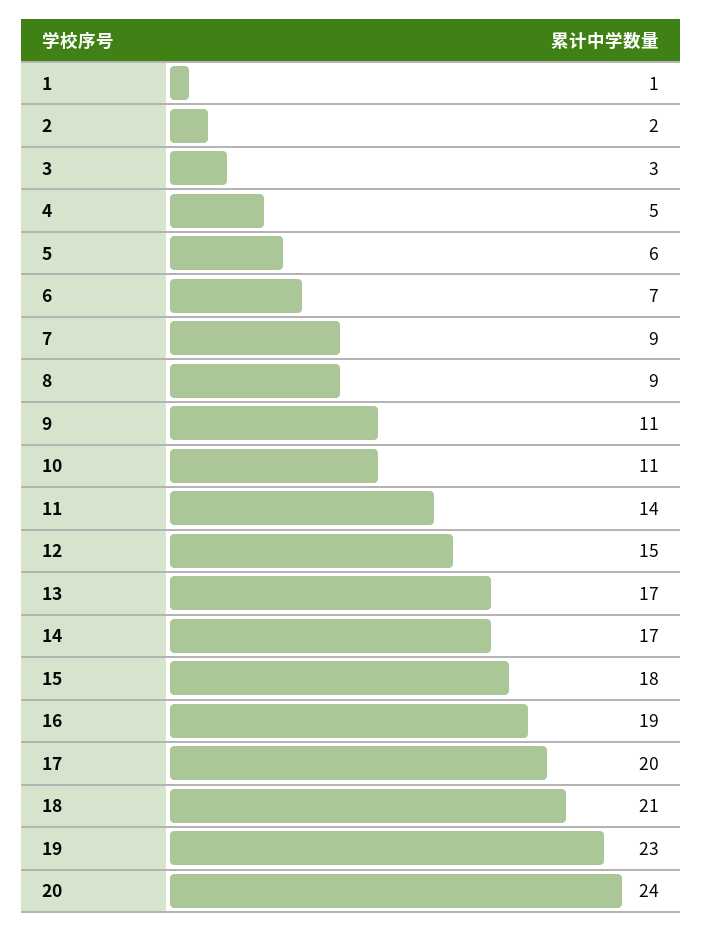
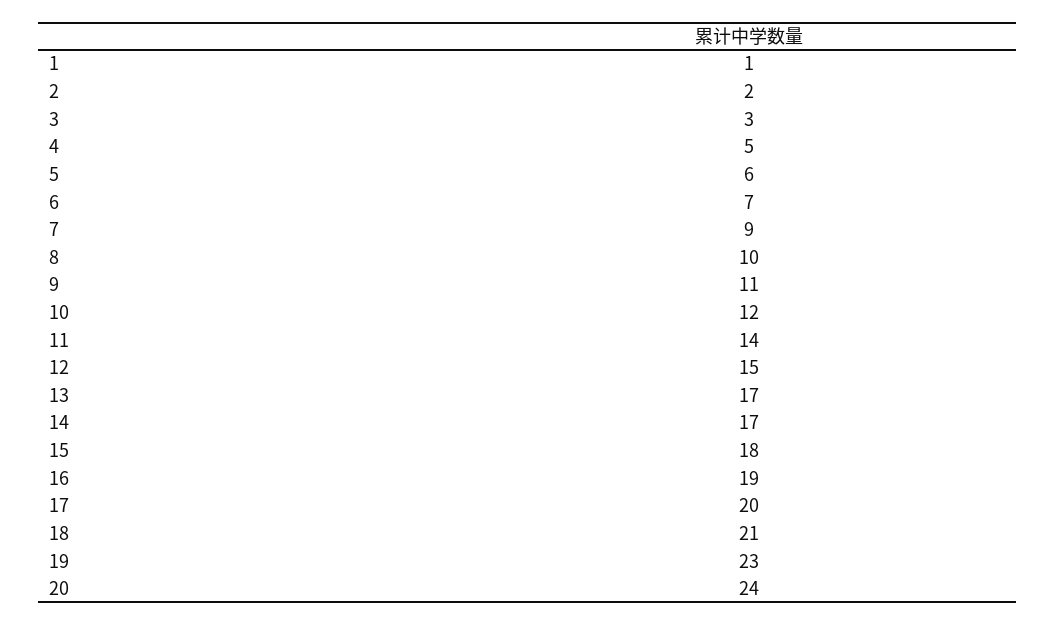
8: 9 -> 10
10: 11 -> 12

